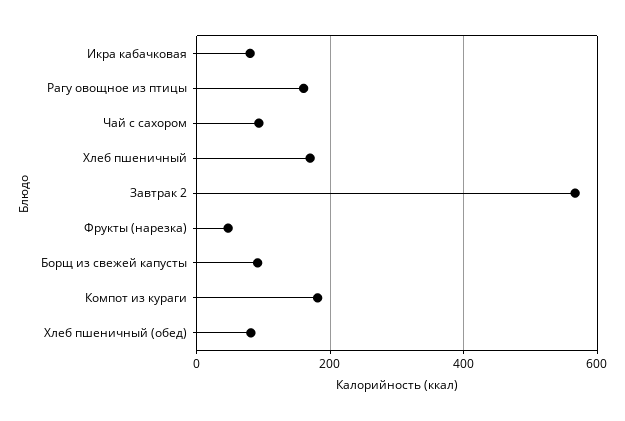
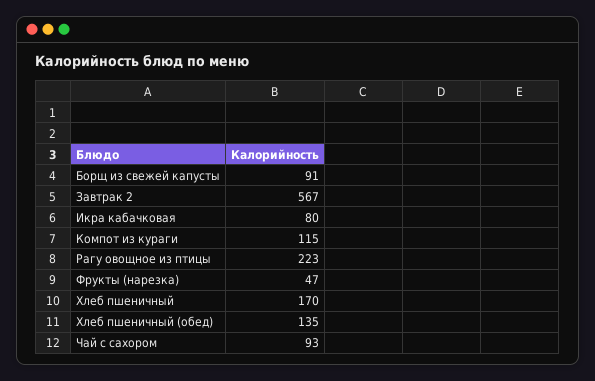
Рагу овощное из птицы: 160 -> 223
Компот из кураги: 180 -> 115
Хлеб пшеничный (обед): 80 -> 135

